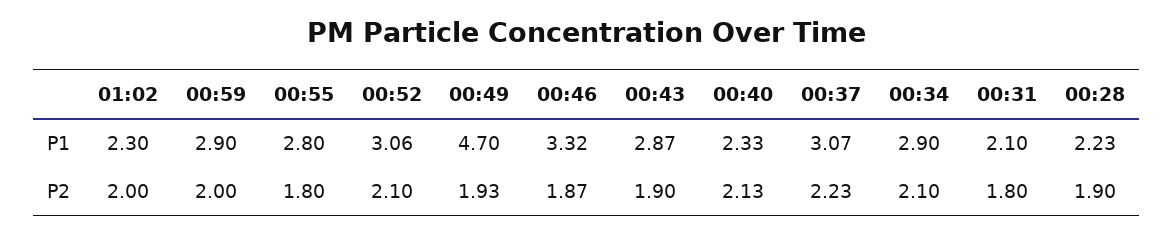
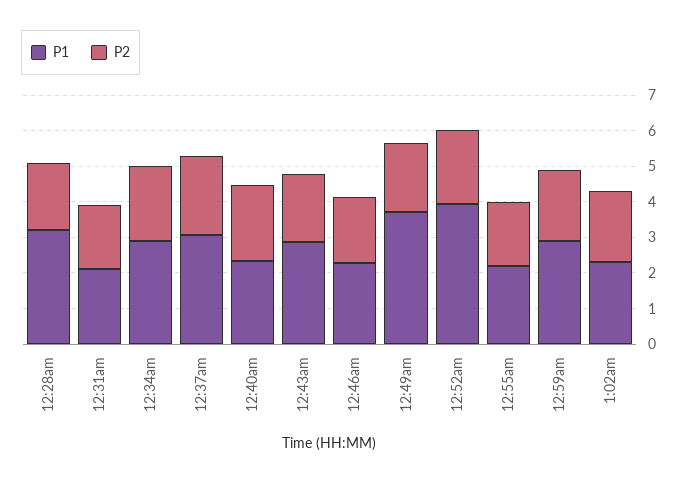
P1, 00:55: 2.8 -> 2.25
P1, 00:52: 3.06 -> 4
P1, 00:49: 4.7 -> 3.75
P1, 00:46: 3.32 -> 2.25
P1, 00:28: 2.23 -> 3.25

